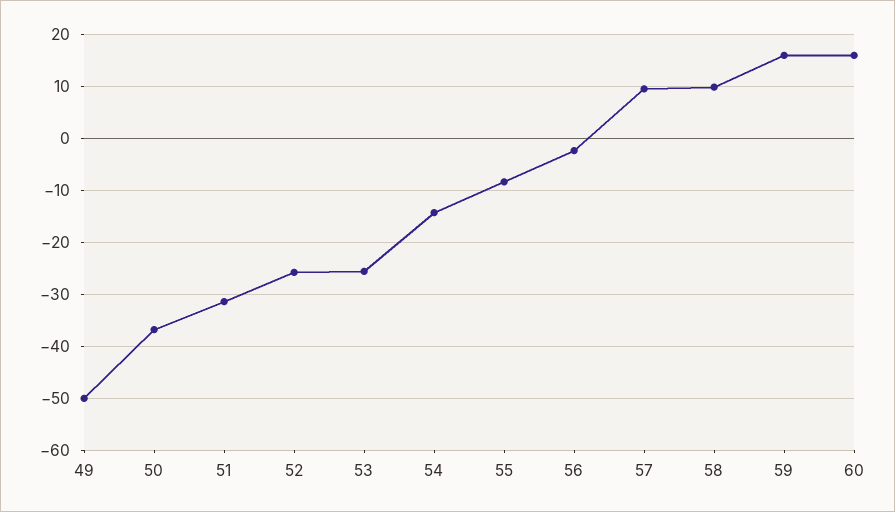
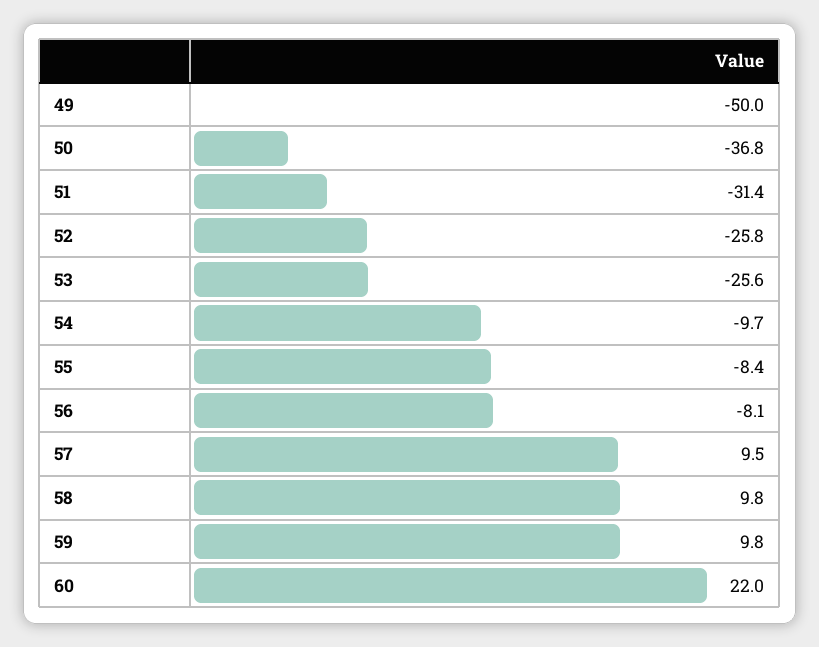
54: -14 -> -9.7
56: -2 -> -8.1
59: 16 -> 9.8
60: 16 -> 22

